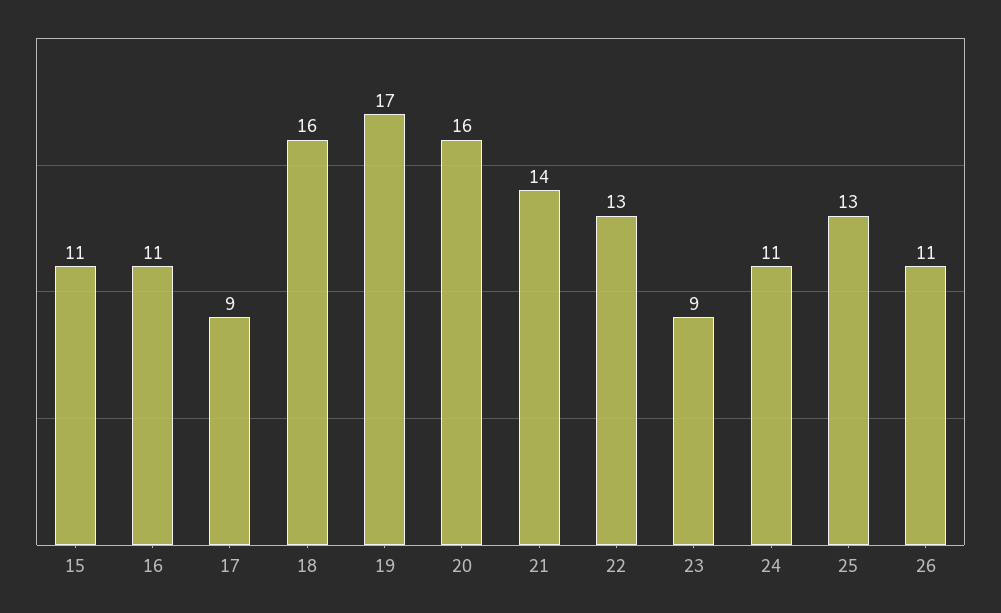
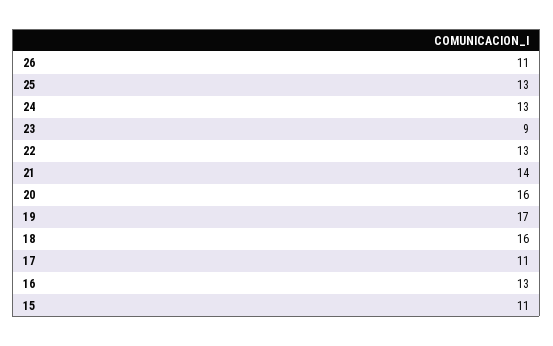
16: 11 -> 13
17: 9 -> 11
24: 11 -> 13

